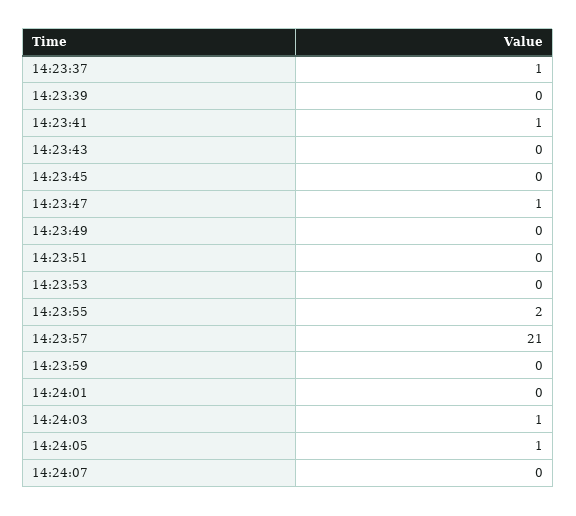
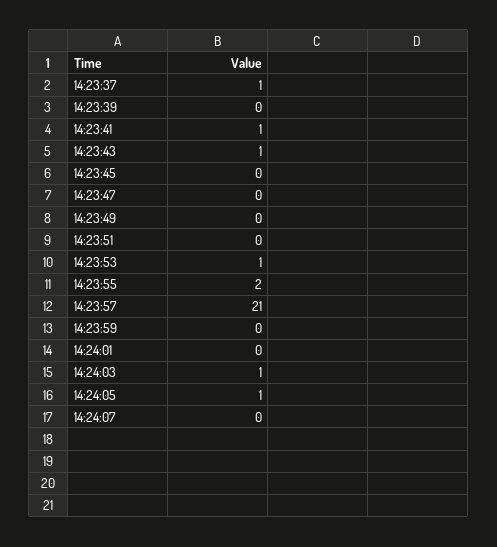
14:23:43: 0 -> 1
14:23:47: 1 -> 0
14:23:53: 0 -> 1

